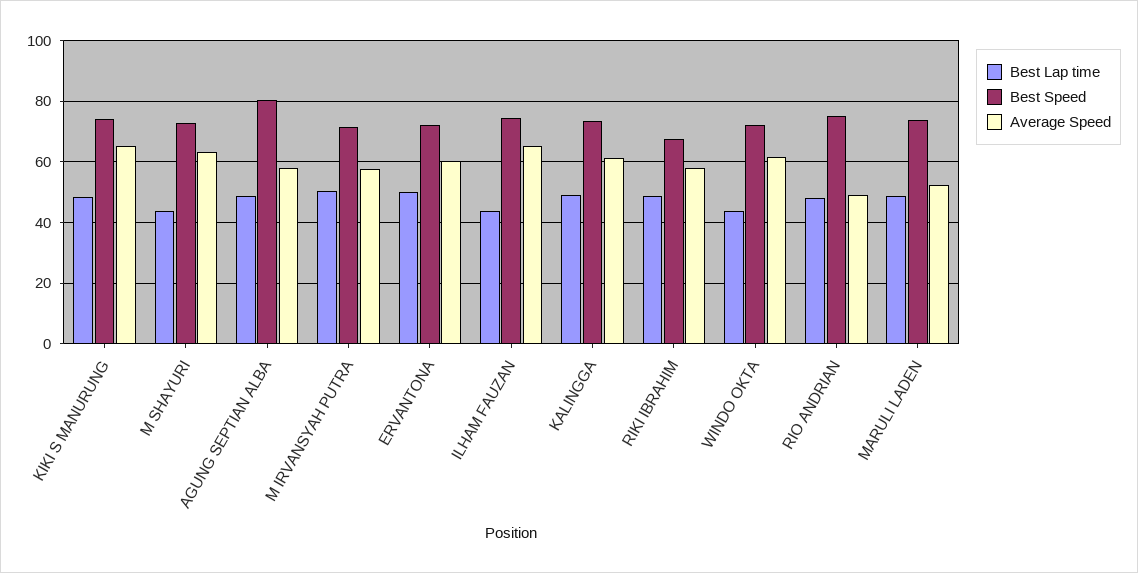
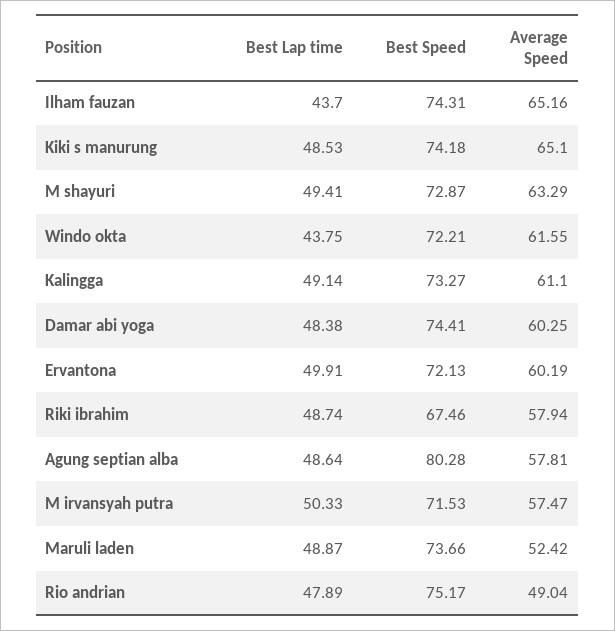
Best Lap time, M SHAYURI: 44 -> 49.41
Best Lap time, Damar abi yoga: none -> 48.38
Best Speed, Damar abi yoga: none -> 74.41
Average Speed, Damar abi yoga: none -> 60.25

